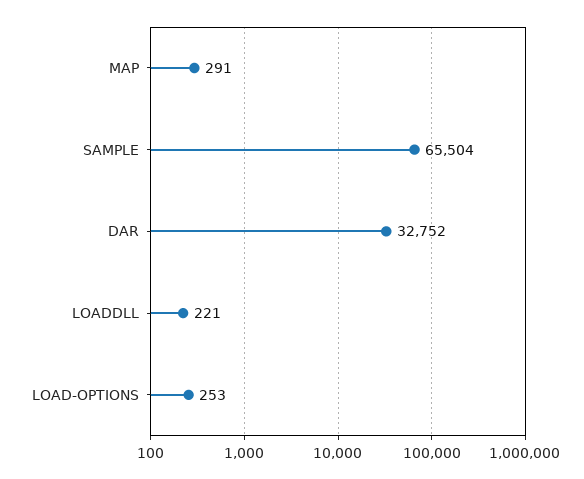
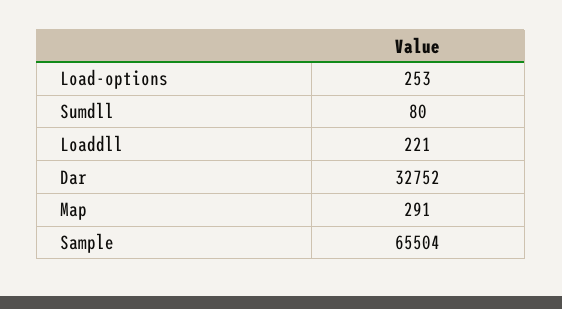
Sumdll: none -> 80

